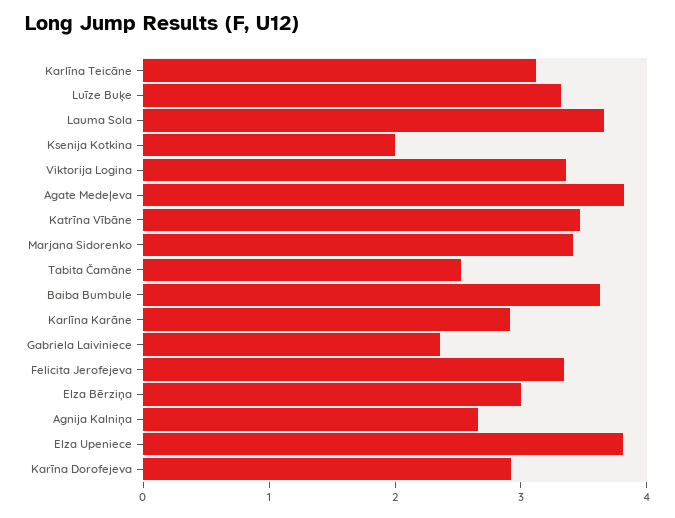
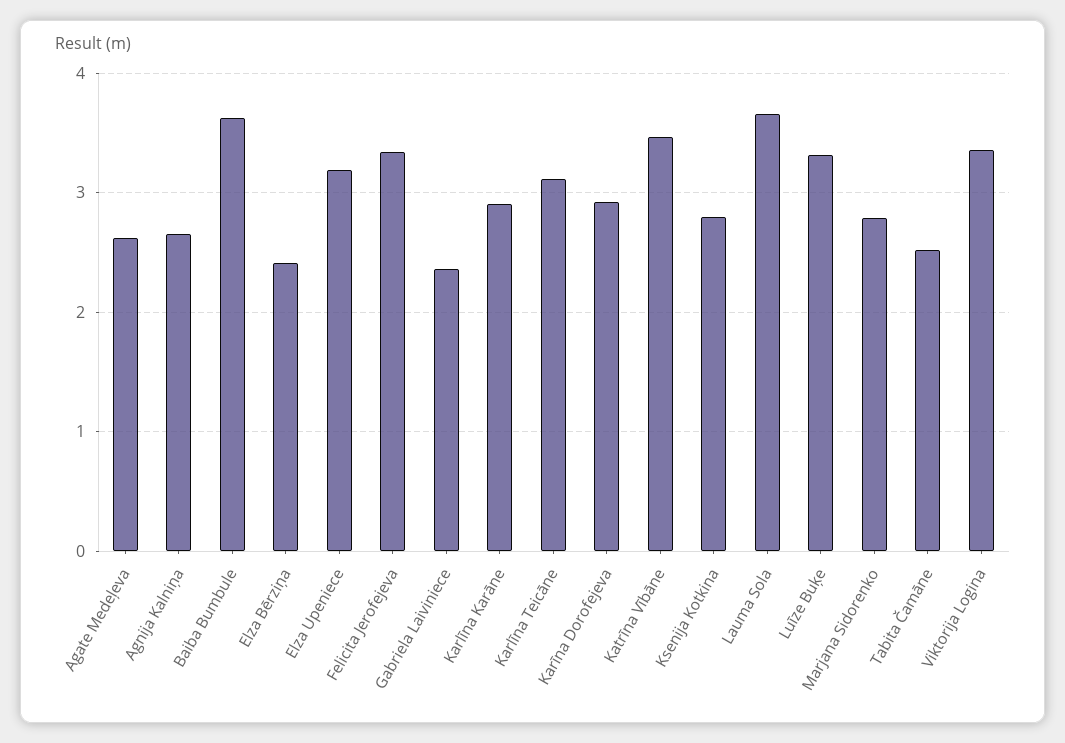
Ksenija Kotkina: 2 -> 2.8
Agate Medeļeva: 3.8 -> 2.6
Marjana Sidorenko: 3.4 -> 2.8
Elza Bērziņa: 3 -> 2.4
Elza Upeniece: 3.8 -> 3.2

